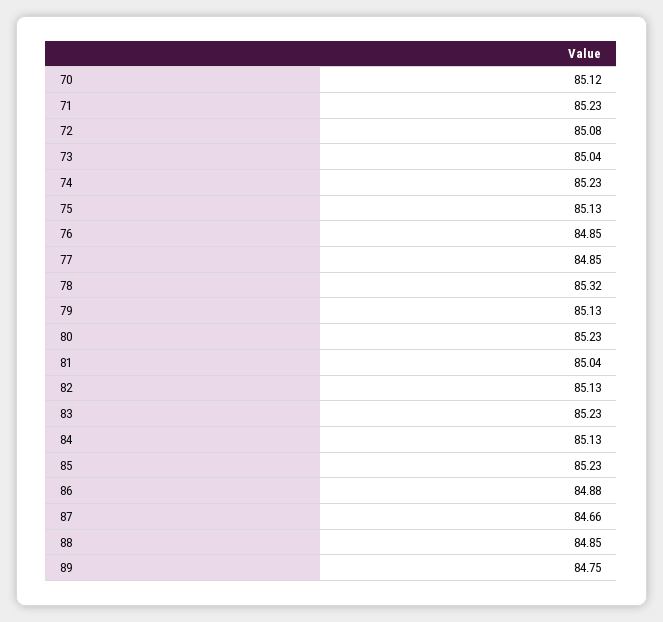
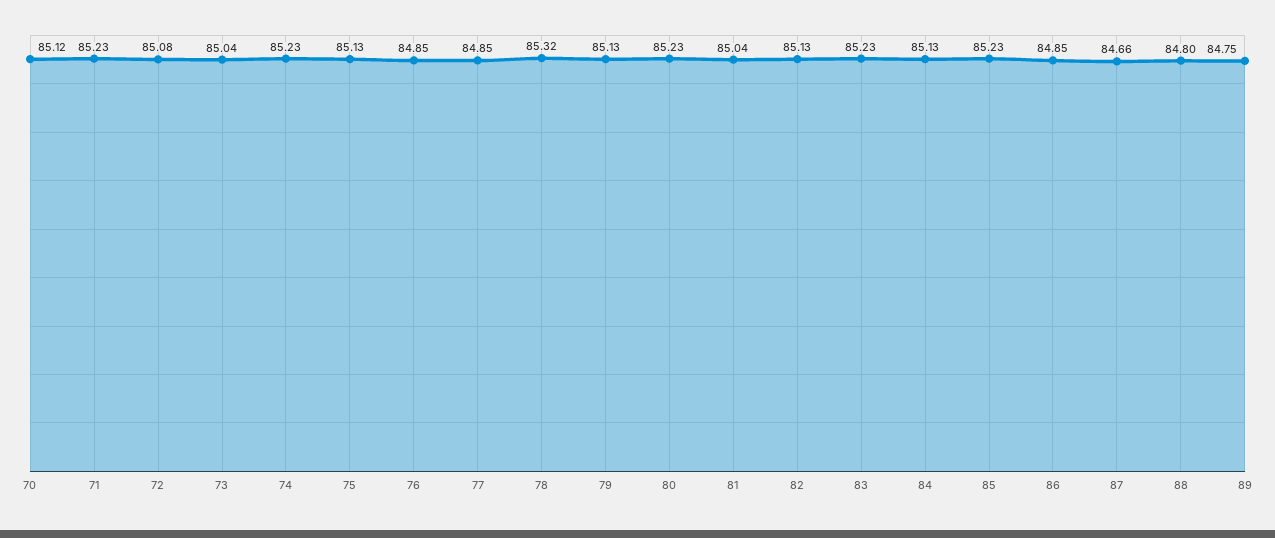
86: 84.88 -> 84.85
88: 84.85 -> 84.8

